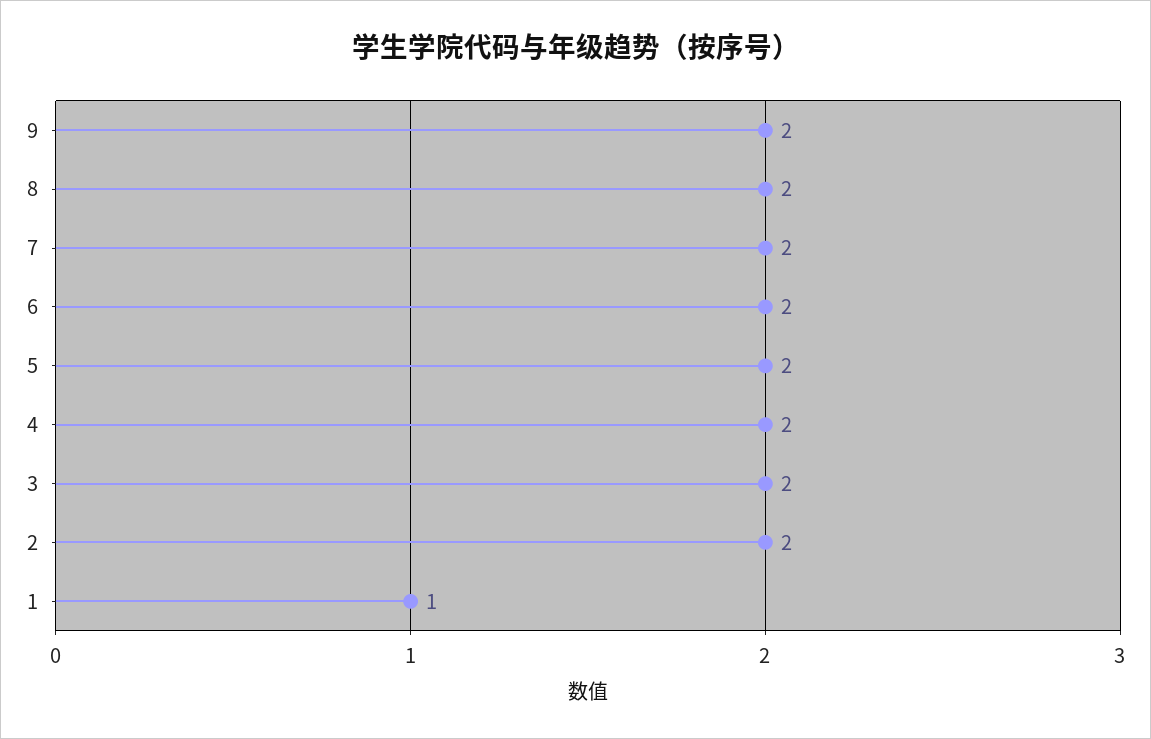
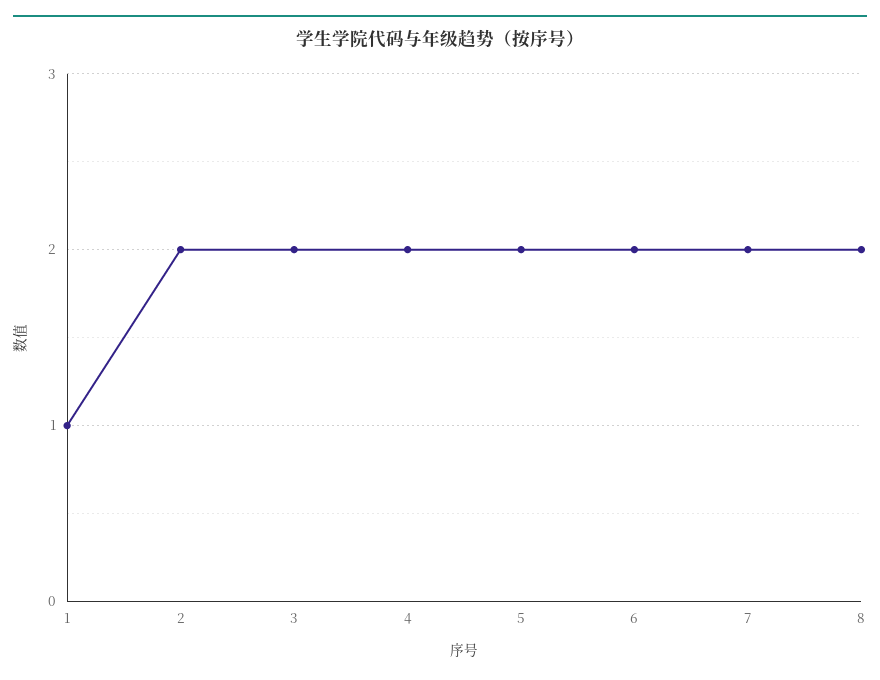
9: 2 -> none

